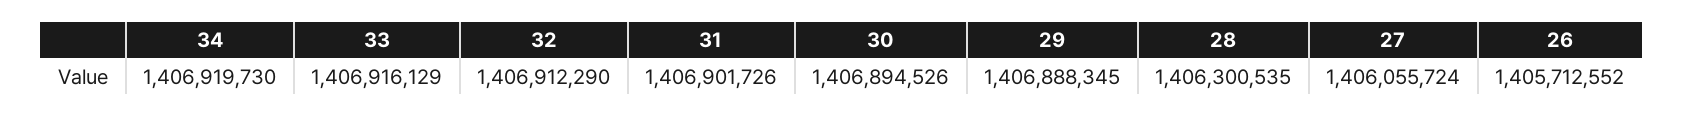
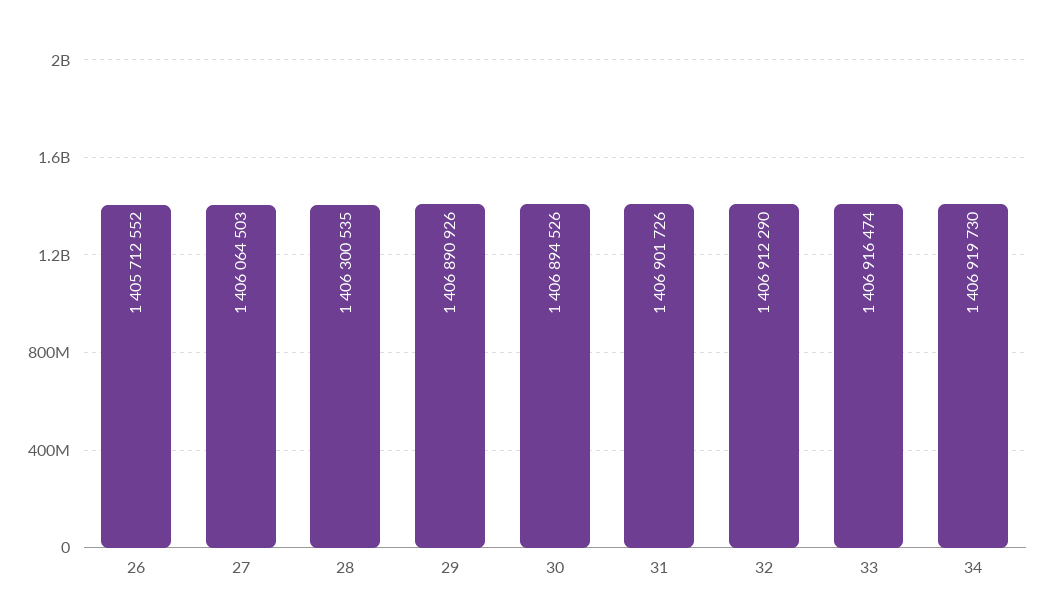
33: 1406916129 -> 1406916474
29: 1406888345 -> 1406890926
27: 1406055724 -> 1406064503

